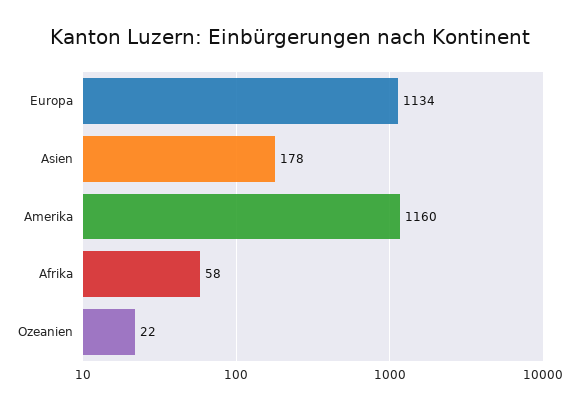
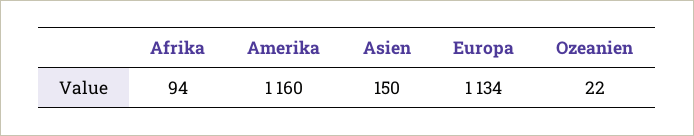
Asien: 178 -> 150
Afrika: 58 -> 94

